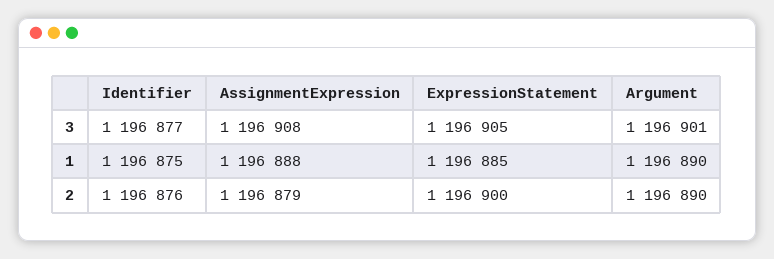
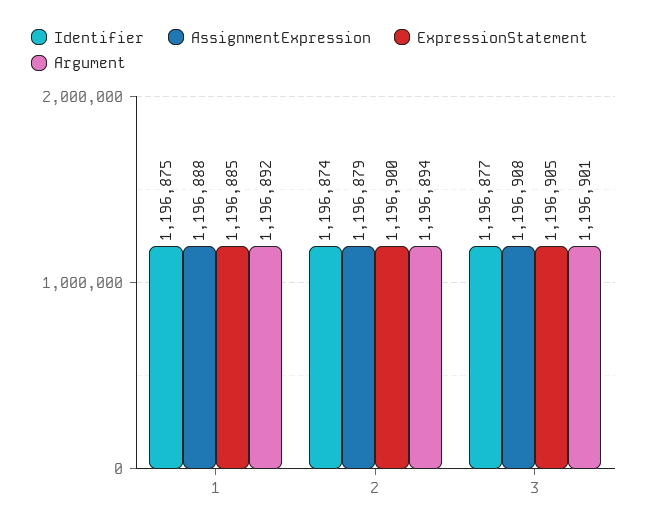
Argument, 1: 1196890 -> 1196892
Identifier, 2: 1196876 -> 1196874
Argument, 2: 1196890 -> 1196894

